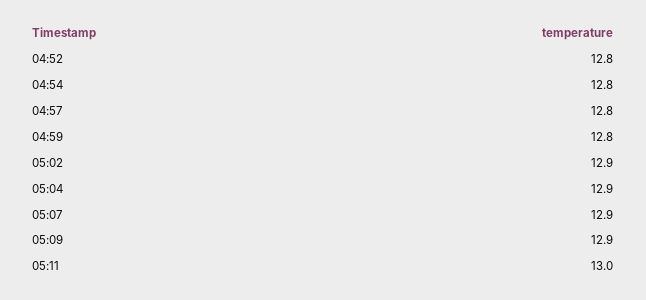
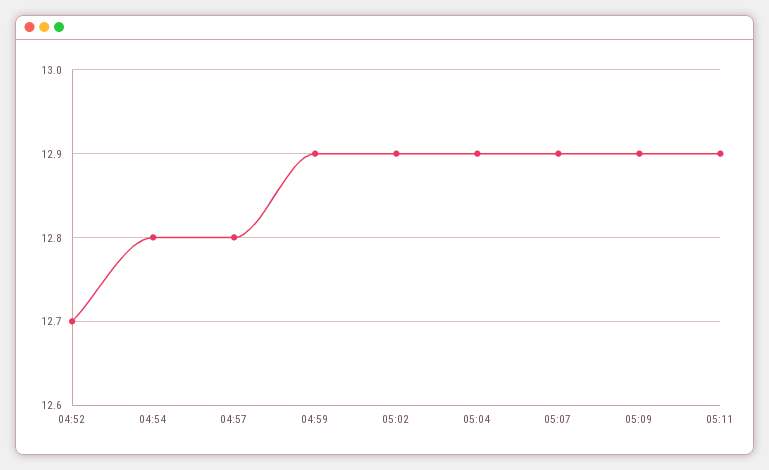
04:52: 12.8 -> 12.7
04:59: 12.8 -> 12.9
05:11: 13 -> 12.9

